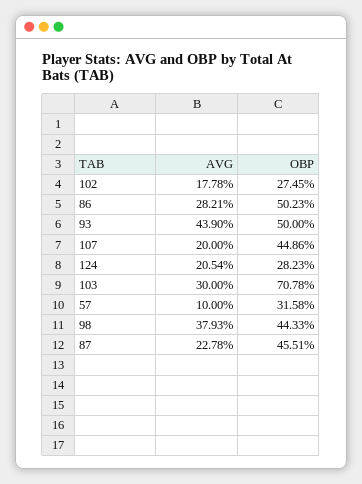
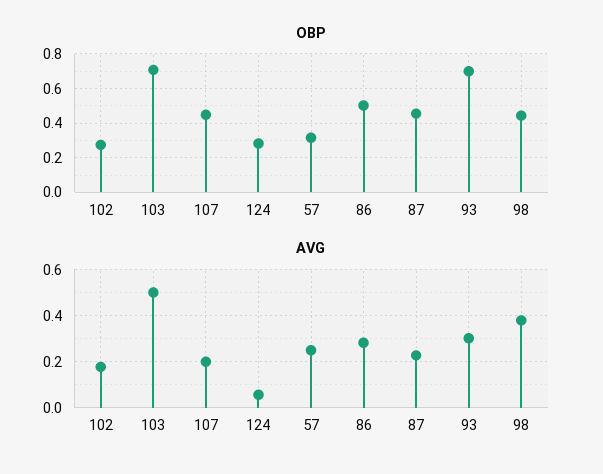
AVG, 93: 0.439 -> 0.3
OBP, 93: 0.5 -> 0.7
AVG, 124: 0.2054 -> 0.05
AVG, 103: 0.3 -> 0.5
AVG, 57: 0.1 -> 0.25

